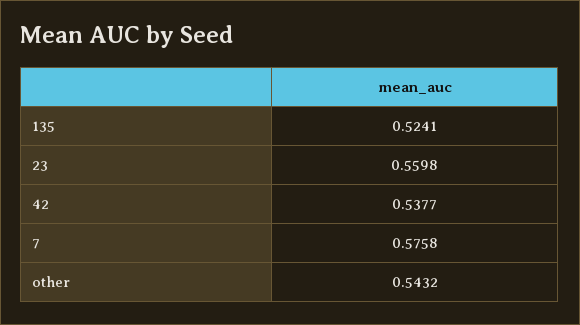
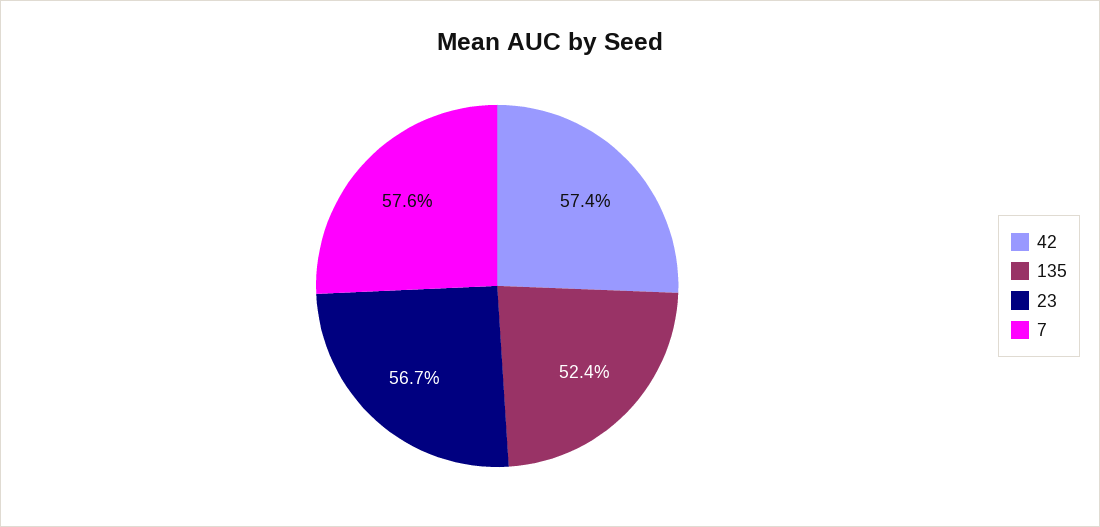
23: 0.5598 -> 0.567
42: 0.5377 -> 0.574
other: 0.5432 -> none

